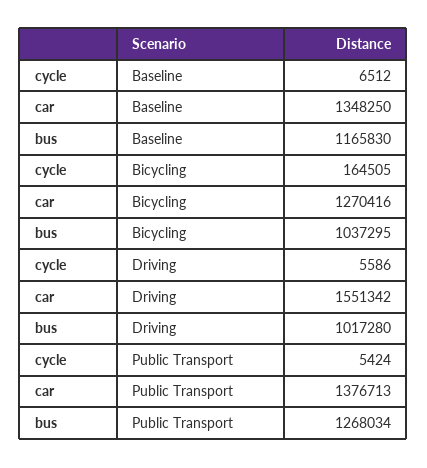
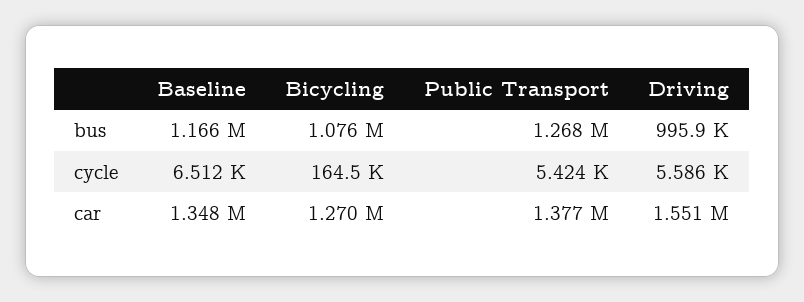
bus, Bicycling: 1037295 -> 1076000
bus, Driving: 1017280 -> 995900

